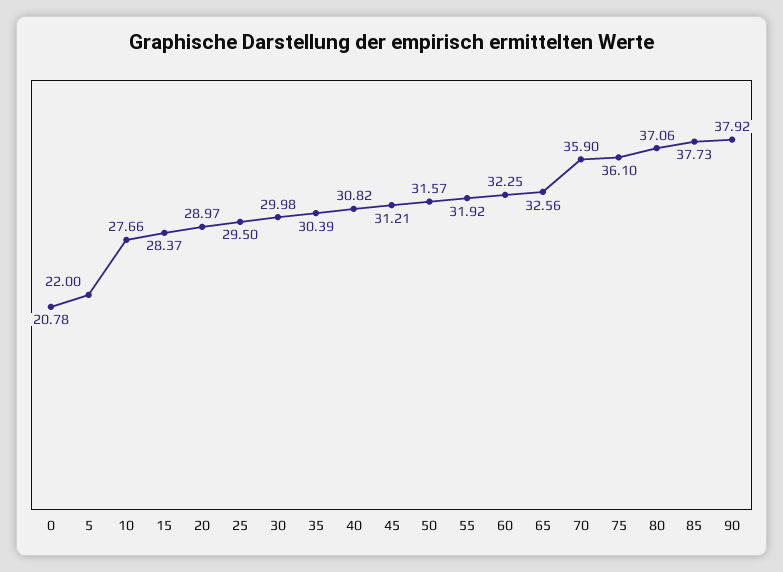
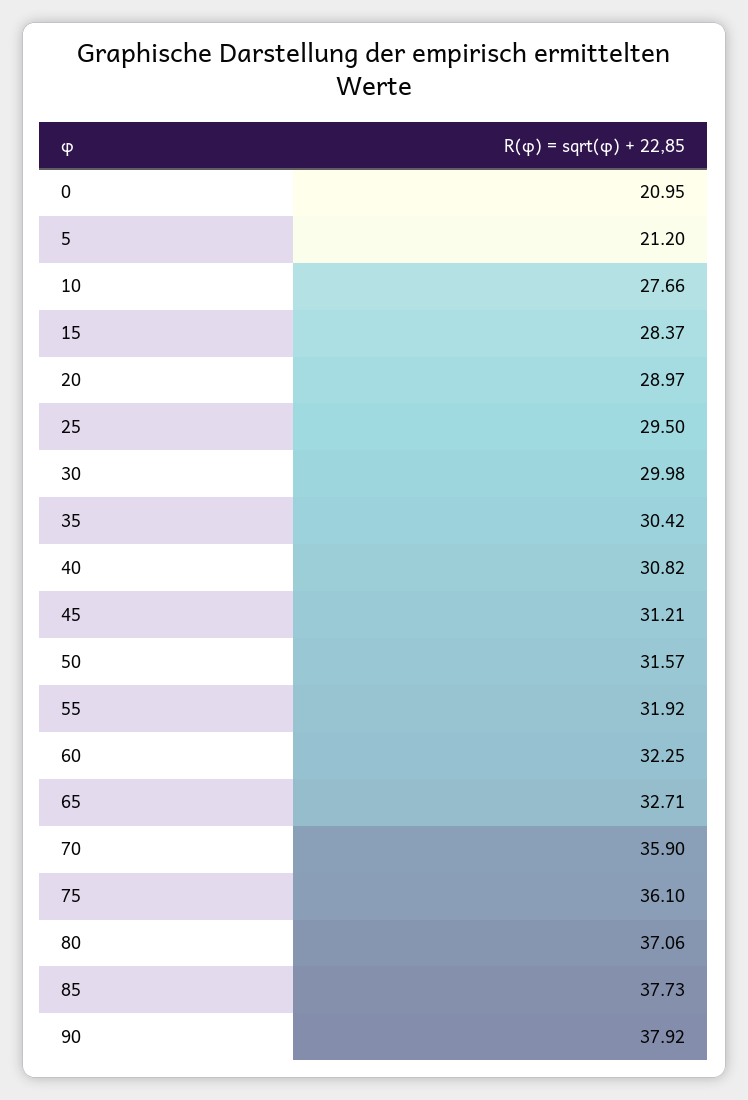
0: 20.78 -> 20.95
5: 22 -> 21.2
35: 30.39 -> 30.42
65: 32.56 -> 32.71

